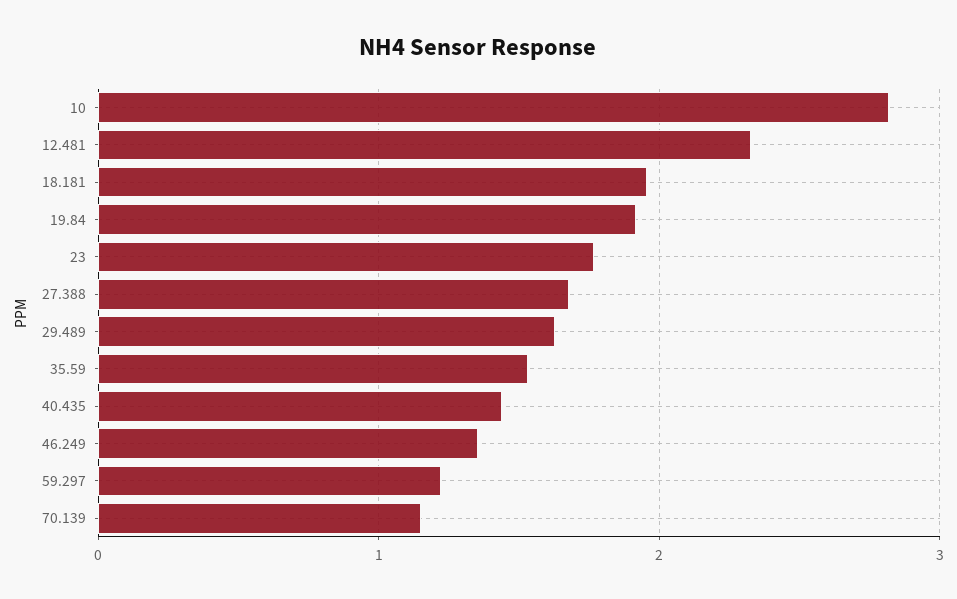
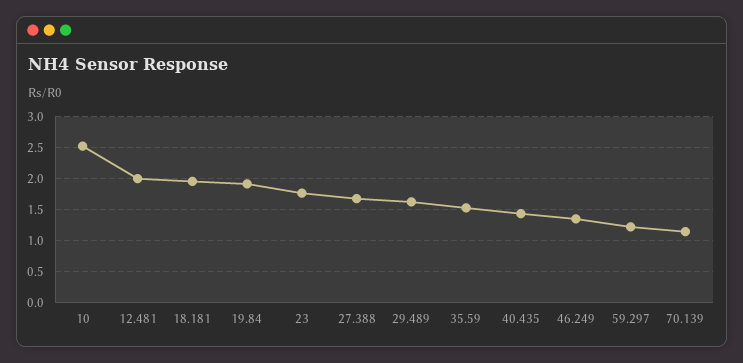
10: 2.8 -> 2.5
12.481: 2.3 -> 2

